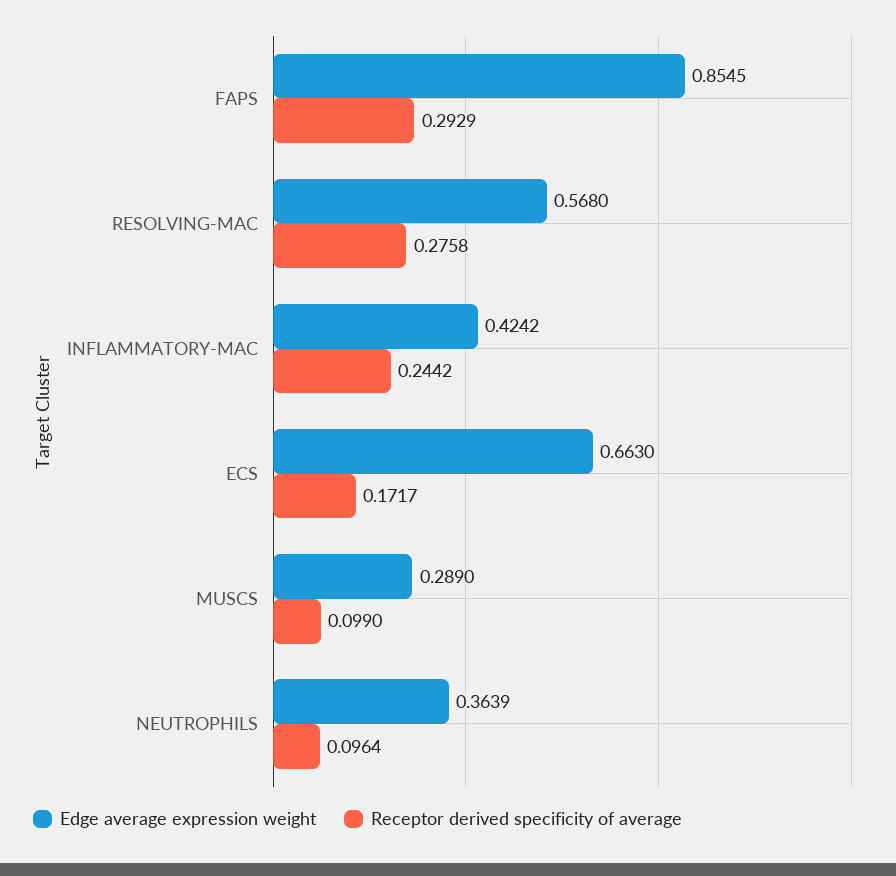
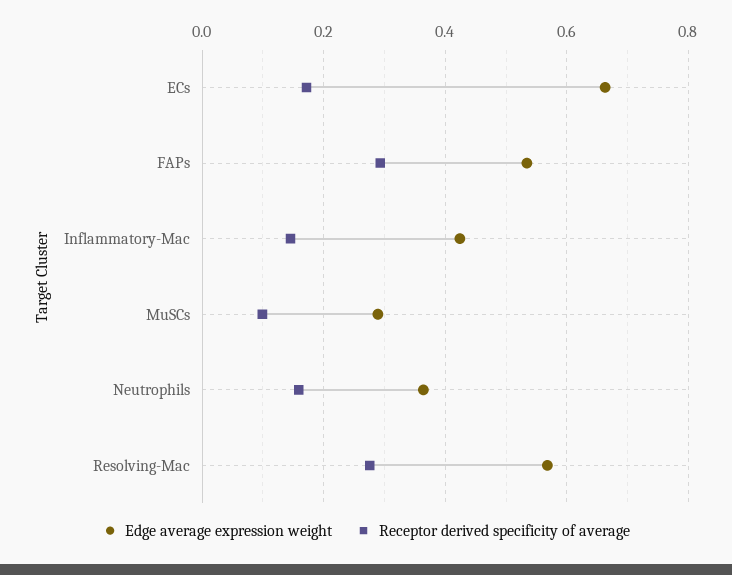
Edge average expression weight, FAPS: 0.8545 -> 0.54
Receptor derived specificity of average, INFLAMMATORY-MAC: 0.2442 -> 0.14
Receptor derived specificity of average, NEUTROPHILS: 0.0964 -> 0.16

